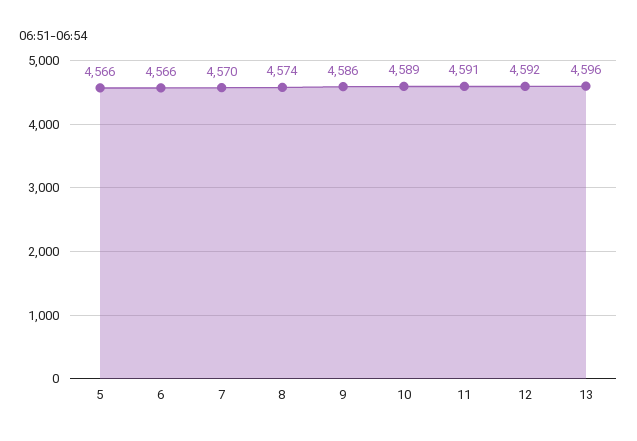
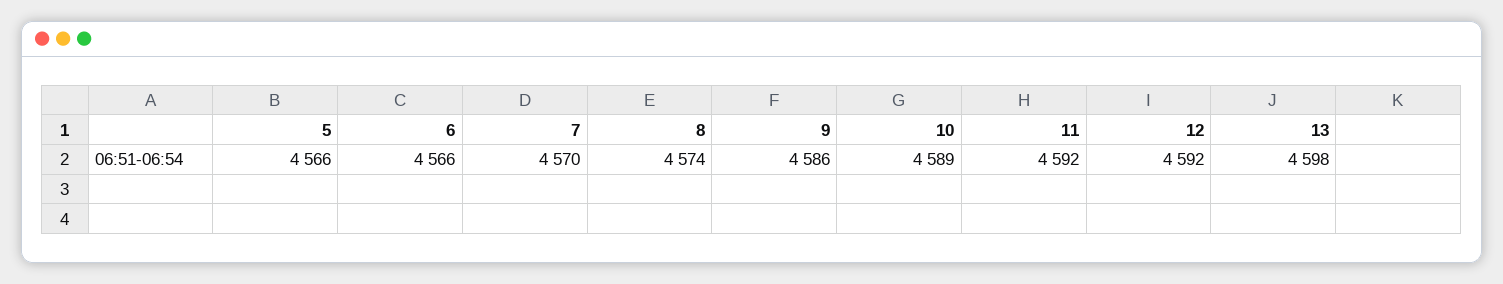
11: 4591 -> 4592
13: 4596 -> 4598

